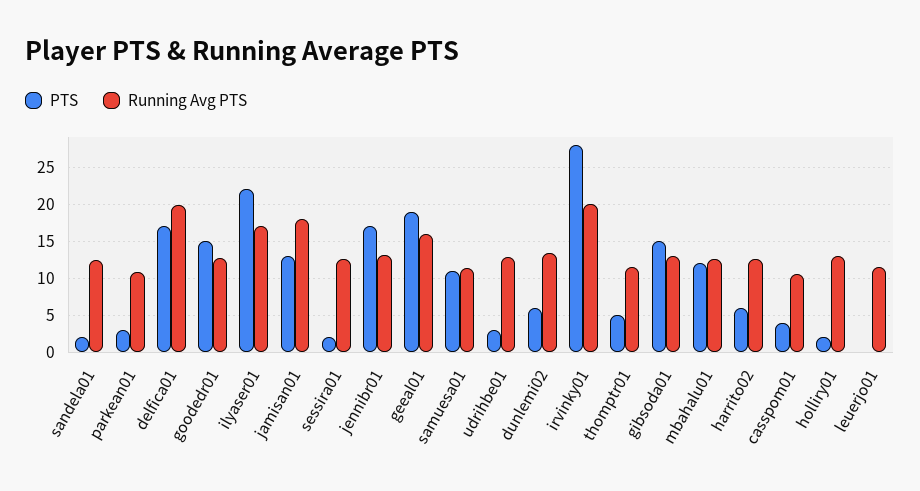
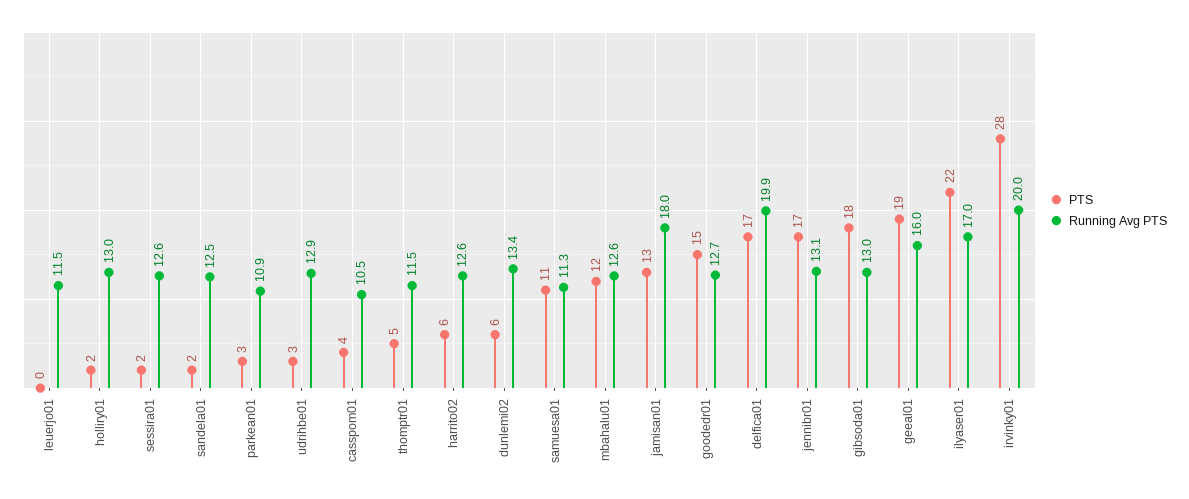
PTS, gibsoda01: 15 -> 18

